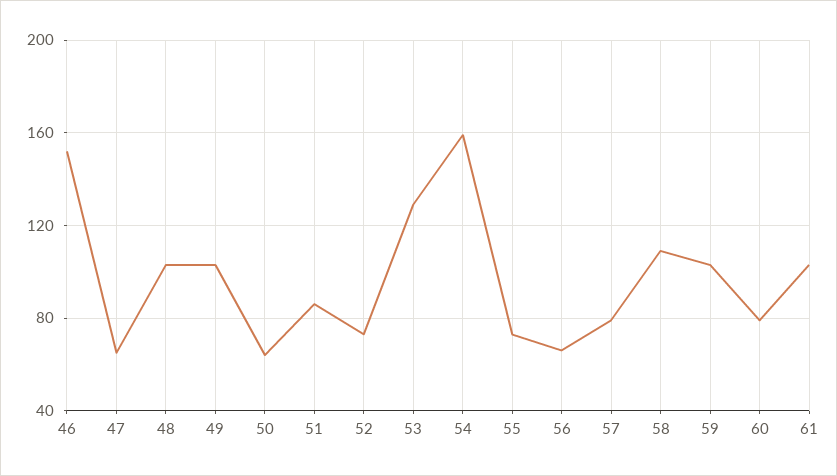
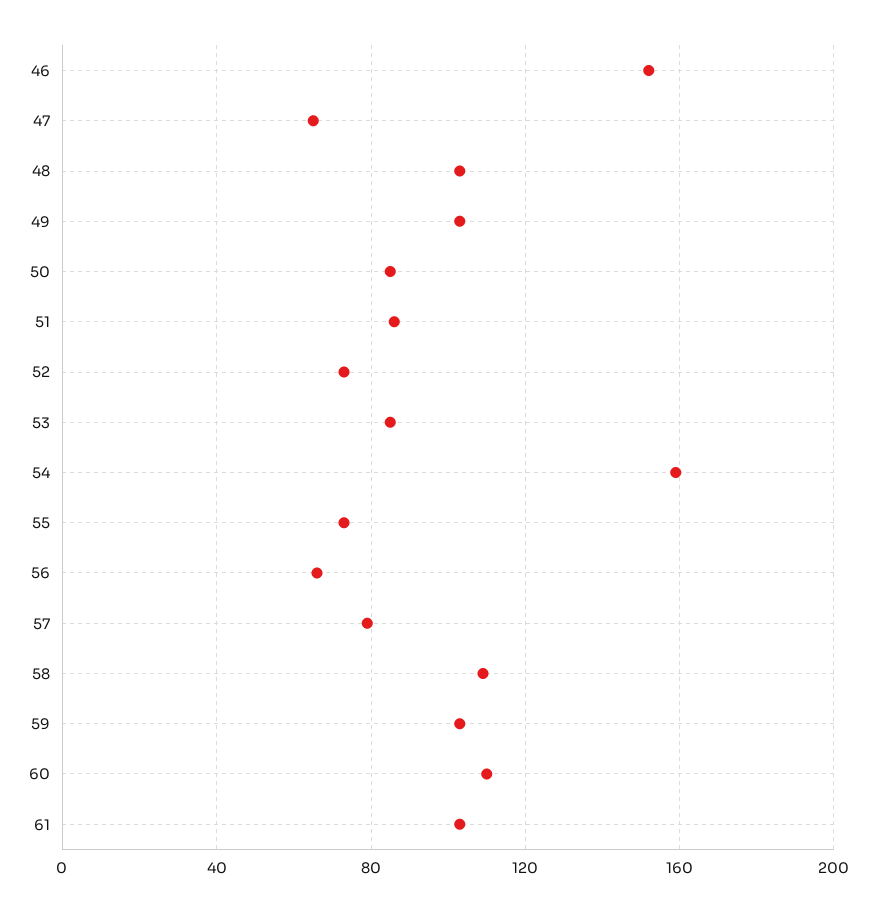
50: 65 -> 85
53: 130 -> 85
60: 80 -> 110

